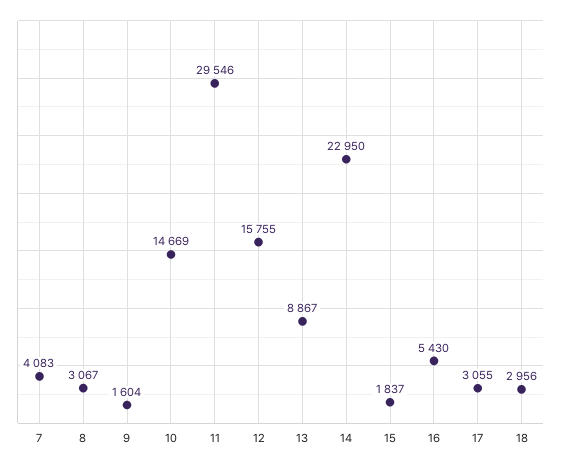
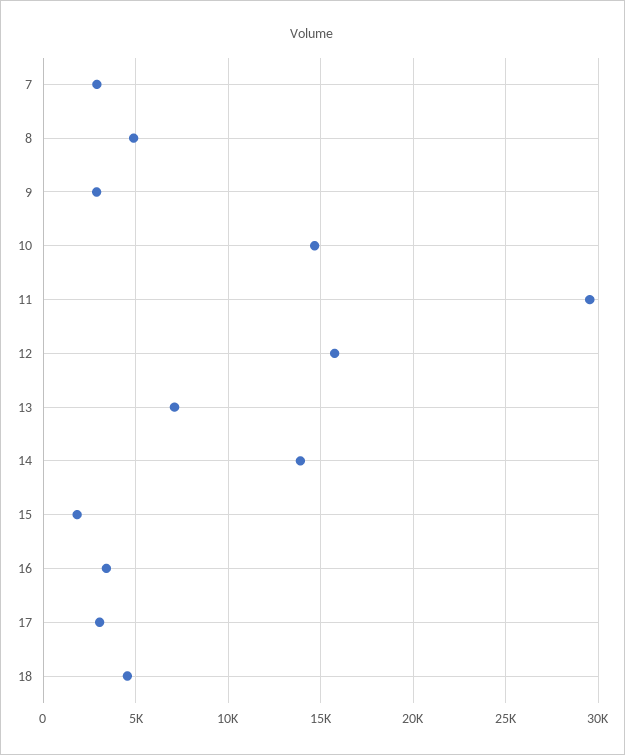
7: 4083 -> 3000
8: 3067 -> 5000
9: 1604 -> 3000
13: 8867 -> 7000
14: 22950 -> 14000
16: 5430 -> 3500
18: 2956 -> 4500

